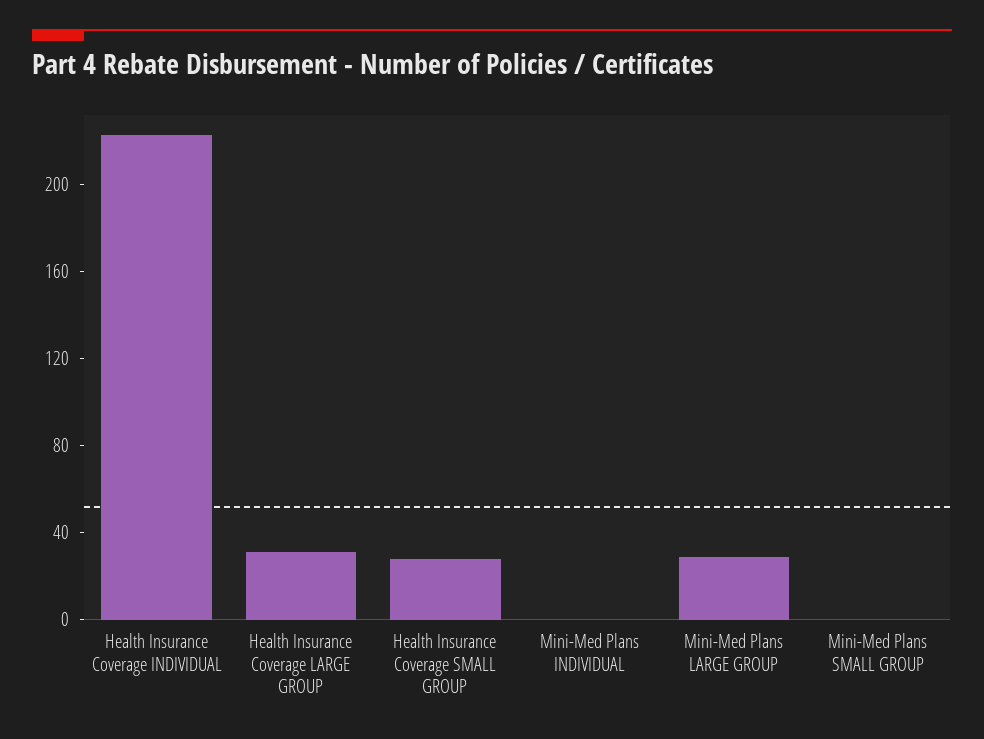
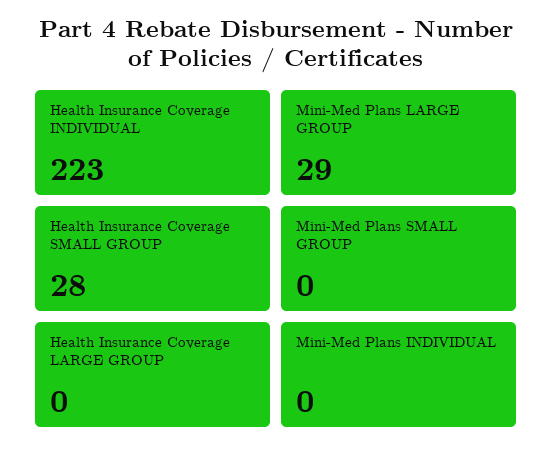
Health Insurance Coverage LARGE GROUP: 30 -> 0

